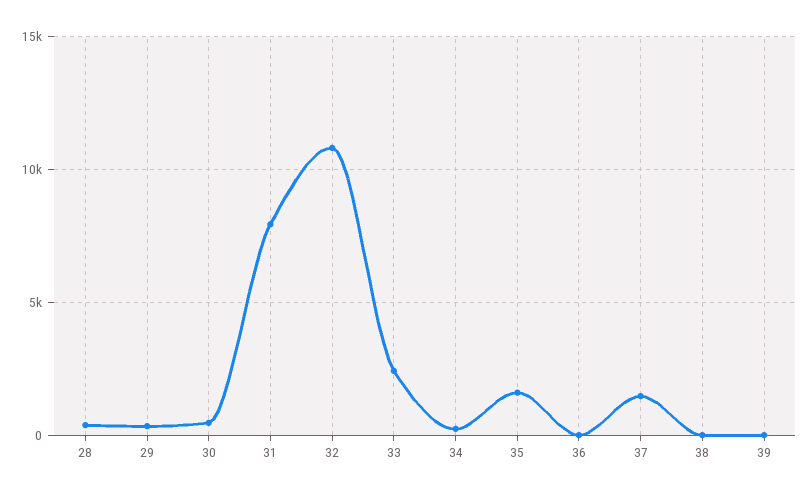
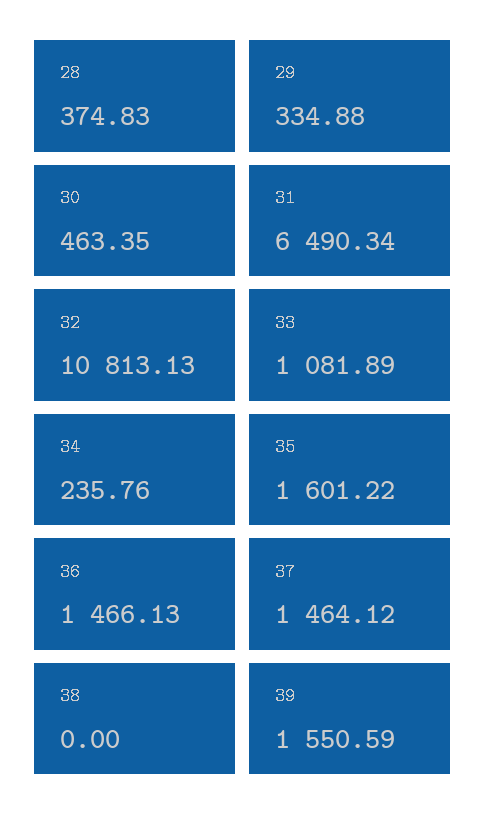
31: 8000 -> 6490.34
33: 2500 -> 1081.89
36: 0 -> 1466.13
39: 0 -> 1550.59

